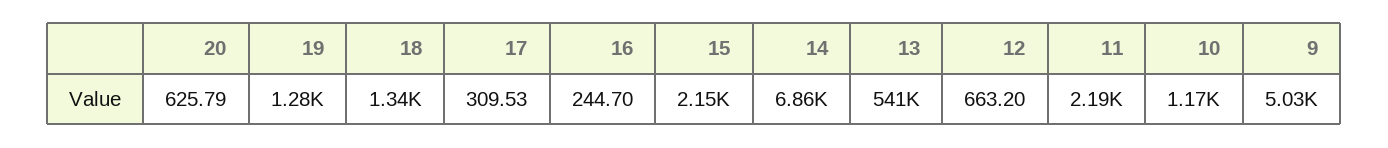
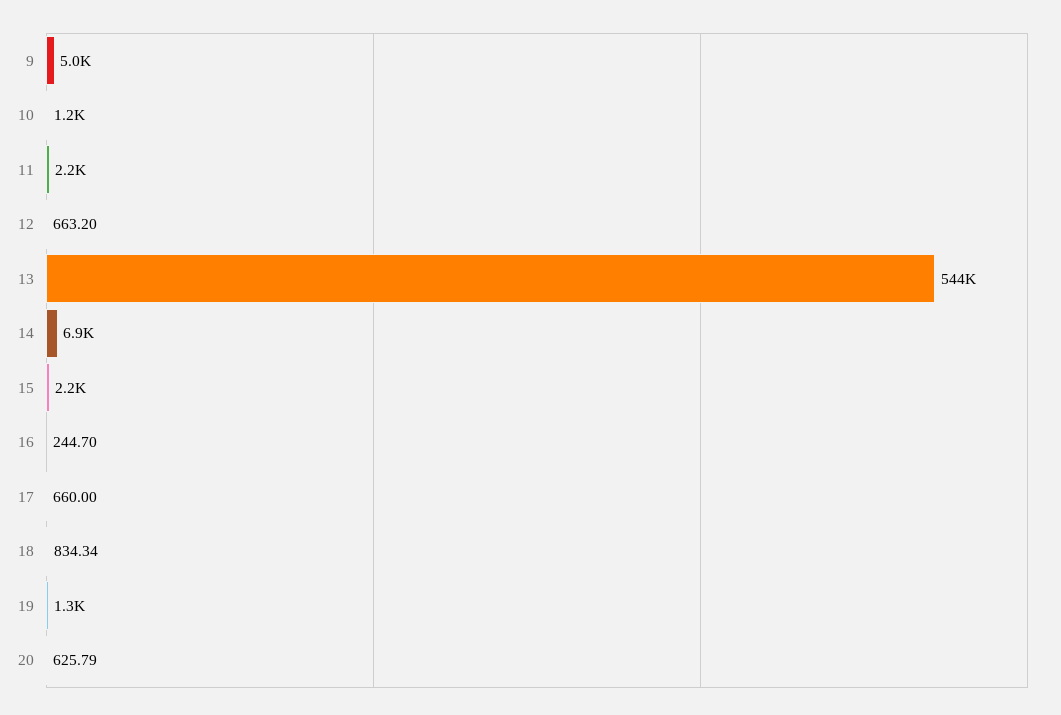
18: 1340 -> 834.34
17: 309.53 -> 660
13: 541000 -> 544000

